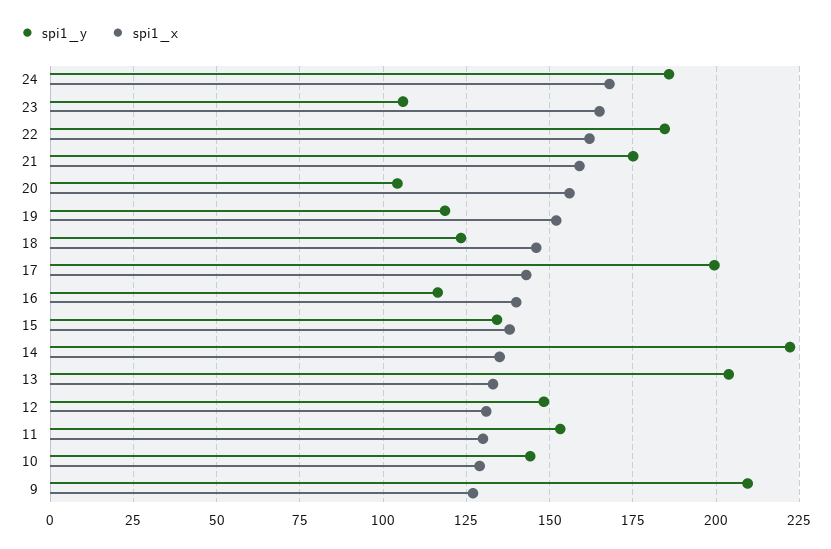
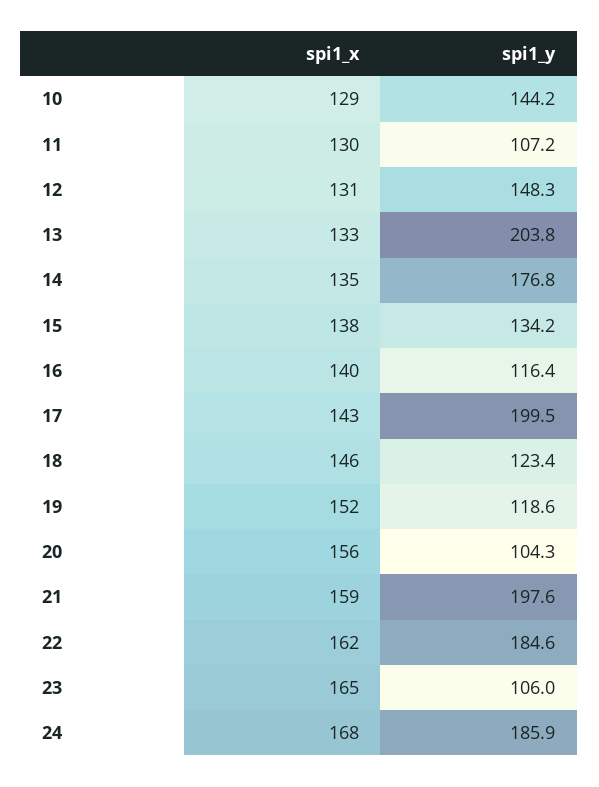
spi1_y, 21: 175 -> 197.6
spi1_y, 14: 222.5 -> 176.8
spi1_y, 11: 152.5 -> 107.2
spi1_y, 9: 210 -> none
spi1_x, 9: 127.5 -> none

